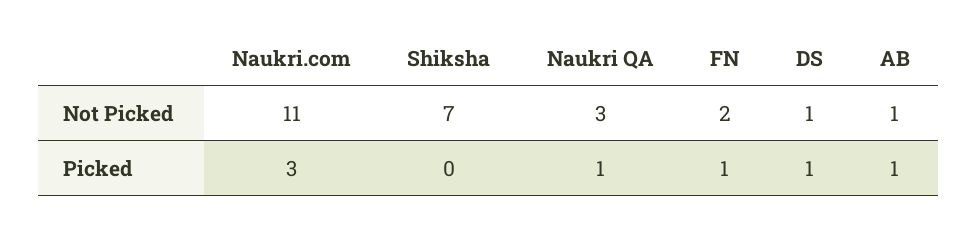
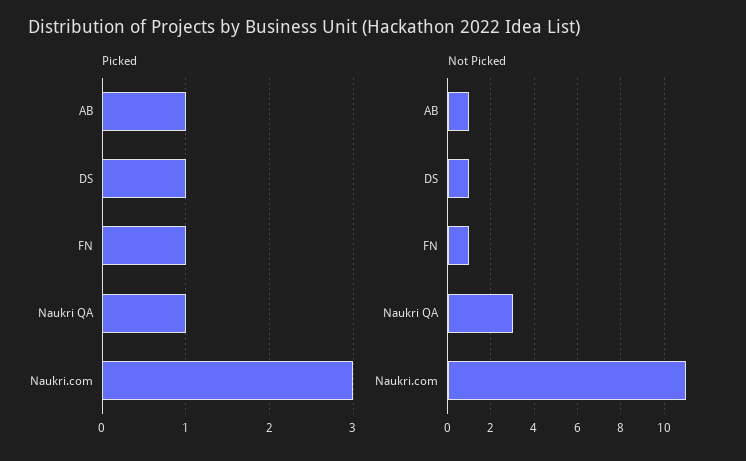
Not Picked, Shiksha: 7 -> none
Not Picked, FN: 2 -> 1
Picked, Shiksha: 0 -> none

